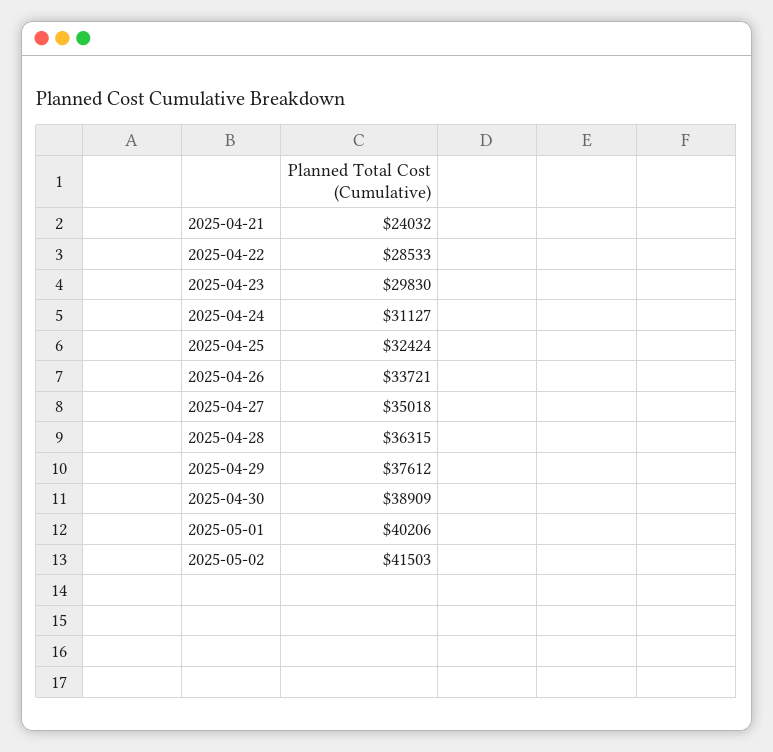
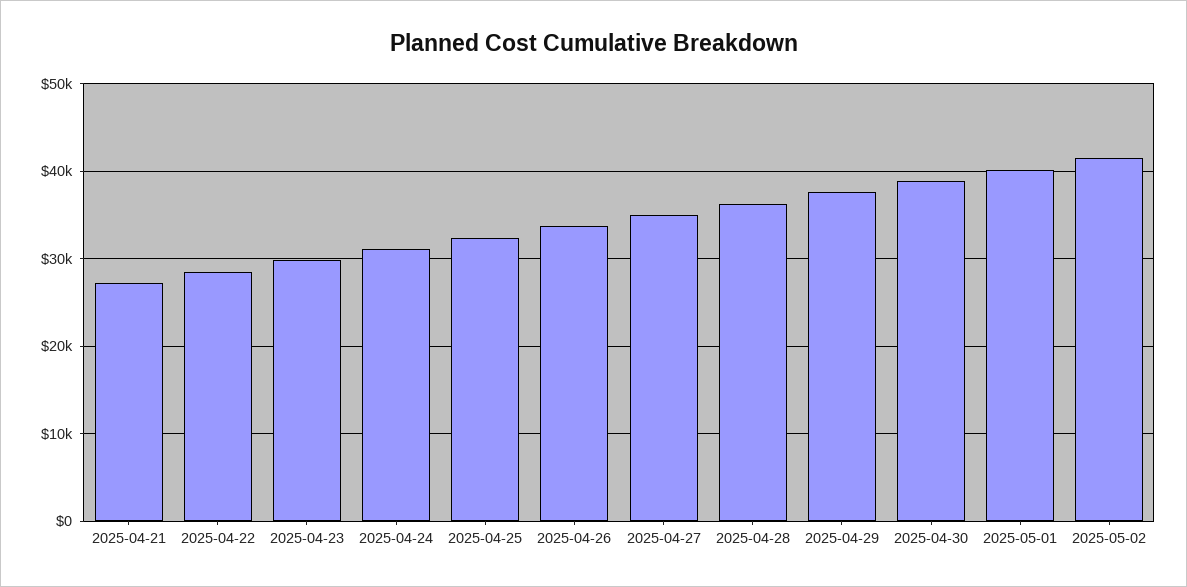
2025-04-21: 24032 -> 27000

